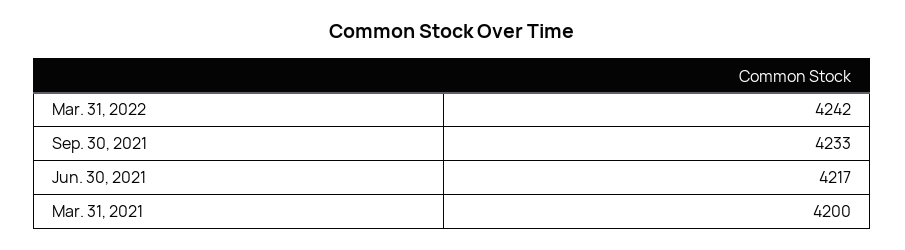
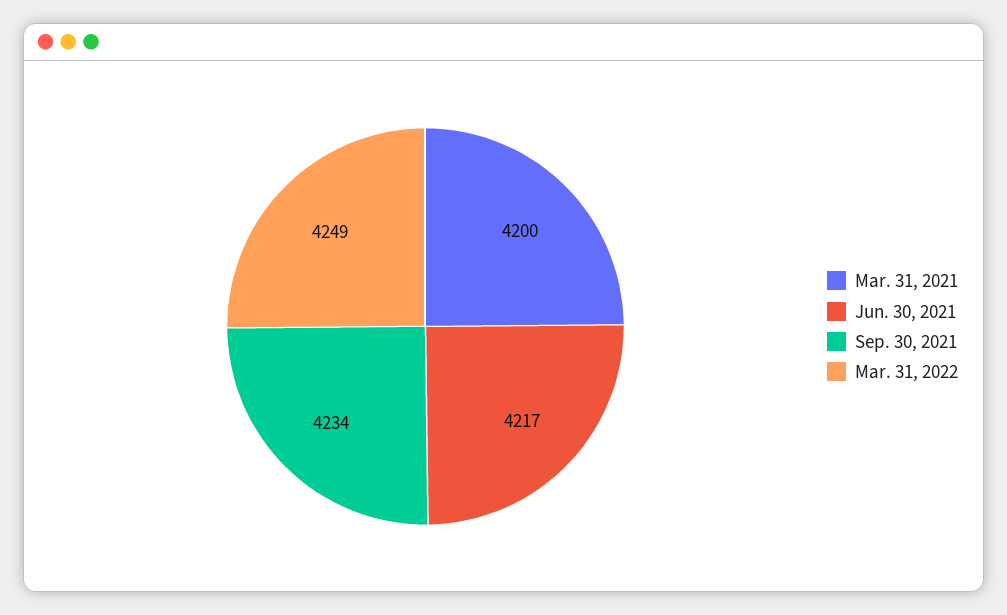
Mar. 31, 2022: 4242 -> 4249
Sep. 30, 2021: 4233 -> 4234

